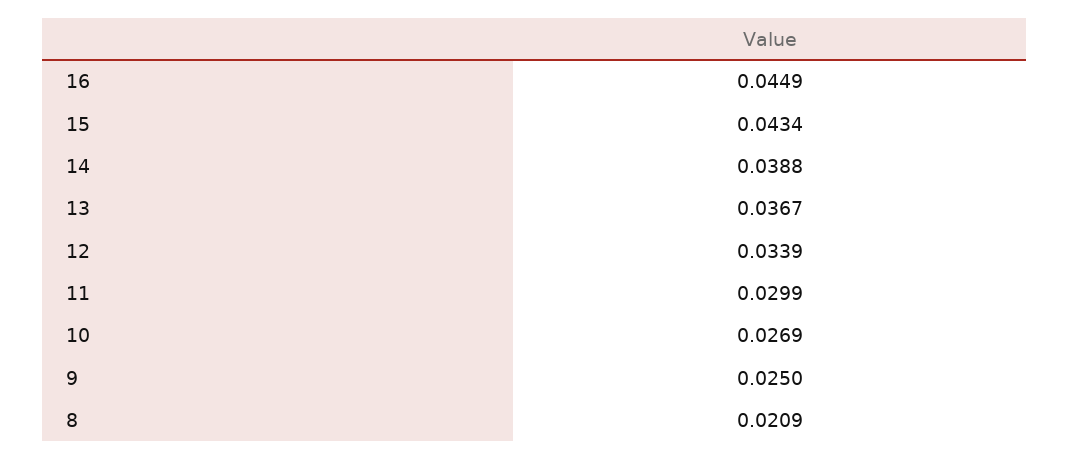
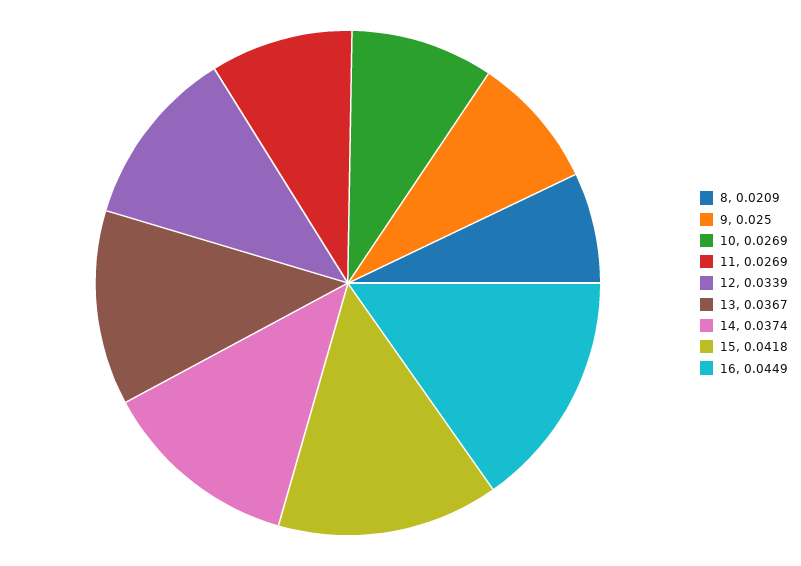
15: 0.0434 -> 0.0418
14: 0.0388 -> 0.0374
11: 0.0299 -> 0.0269

